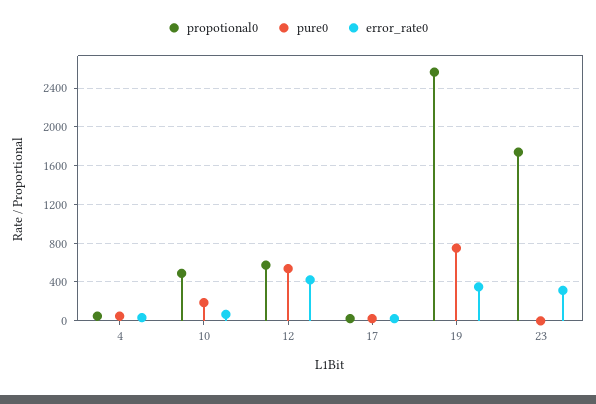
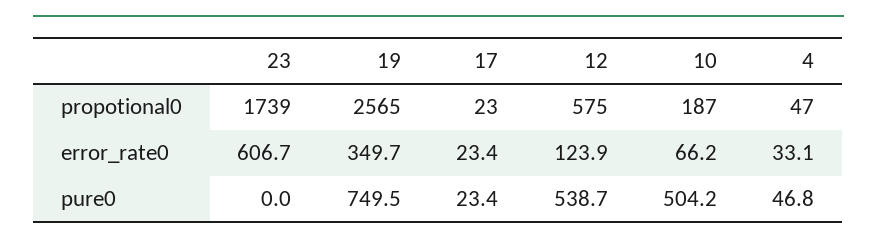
propotional0, 10: 500 -> 187
pure0, 10: 200 -> 504.2
error_rate0, 12: 400 -> 123.9
error_rate0, 23: 300 -> 606.7

